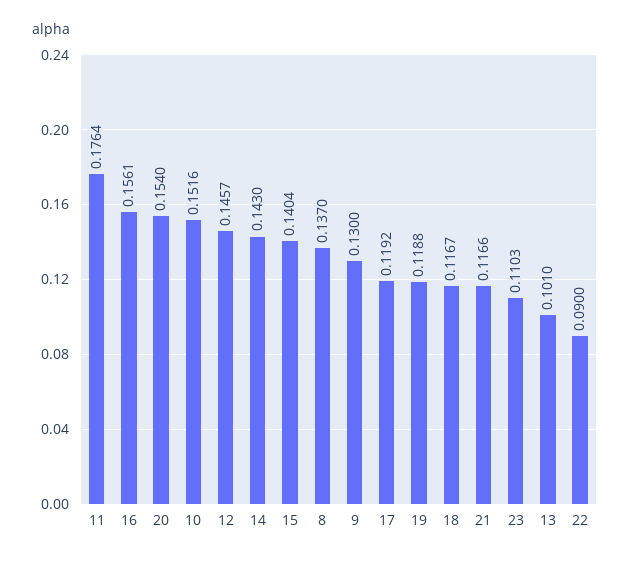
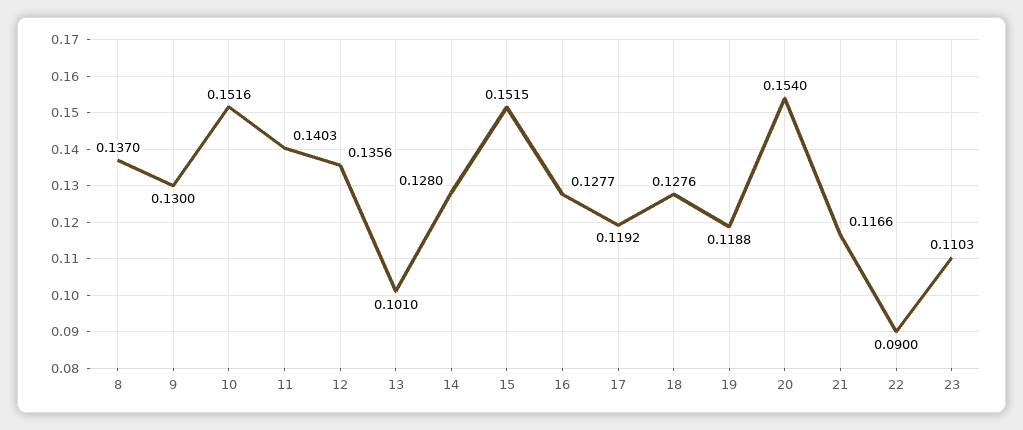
11: 0.1764 -> 0.1403
16: 0.1561 -> 0.1277
12: 0.1457 -> 0.1356
14: 0.143 -> 0.128
15: 0.1404 -> 0.1515
18: 0.1167 -> 0.1276

